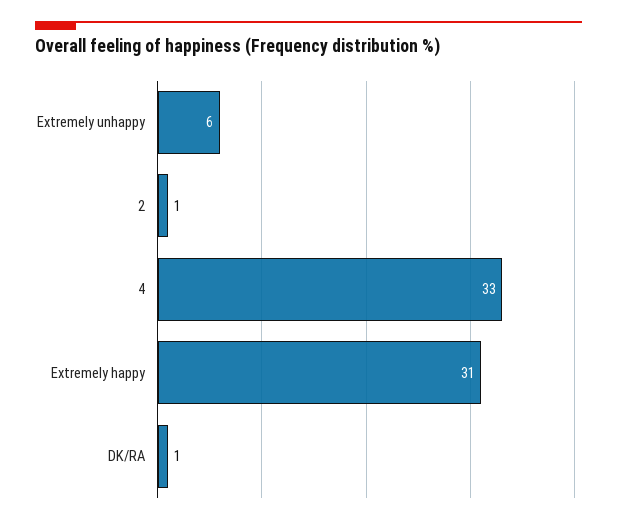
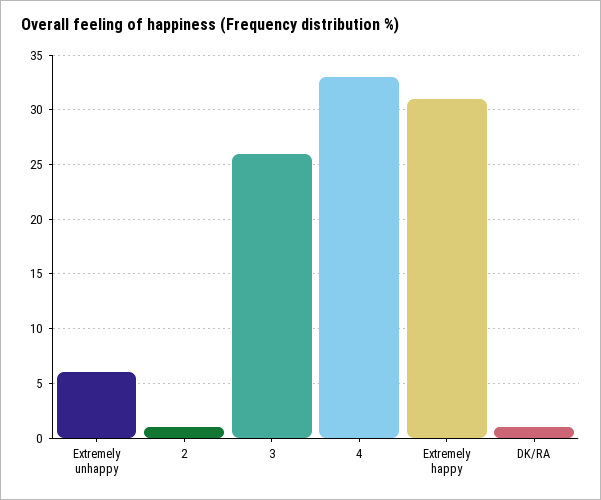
3: none -> 26

